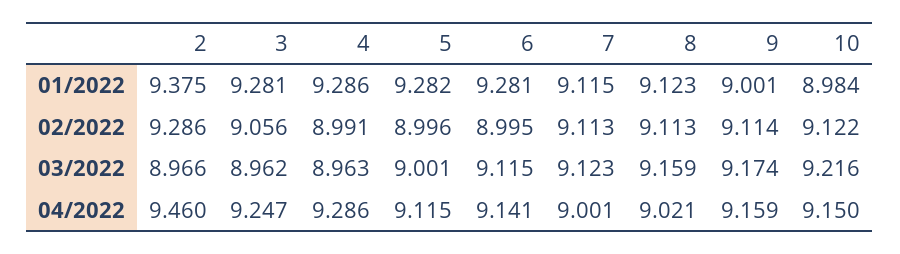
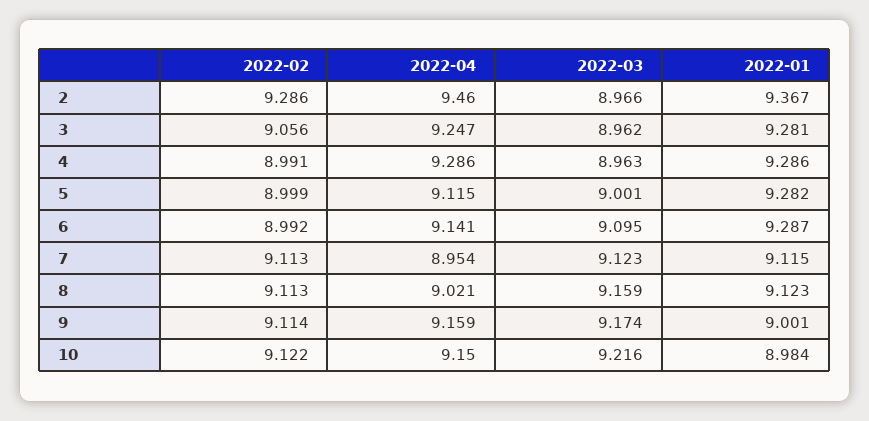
2, 01/2022: 9.375 -> 9.367
6, 01/2022: 9.281 -> 9.287
5, 02/2022: 8.996 -> 8.999
6, 02/2022: 8.995 -> 8.992
6, 03/2022: 9.115 -> 9.095
7, 04/2022: 9.001 -> 8.954

